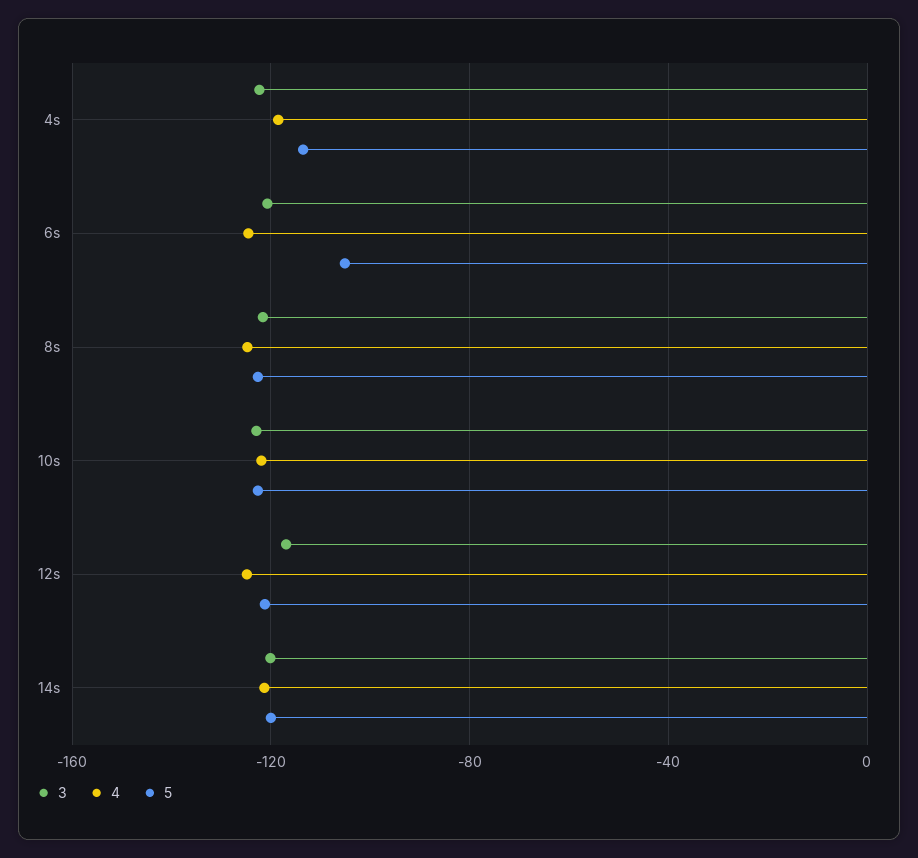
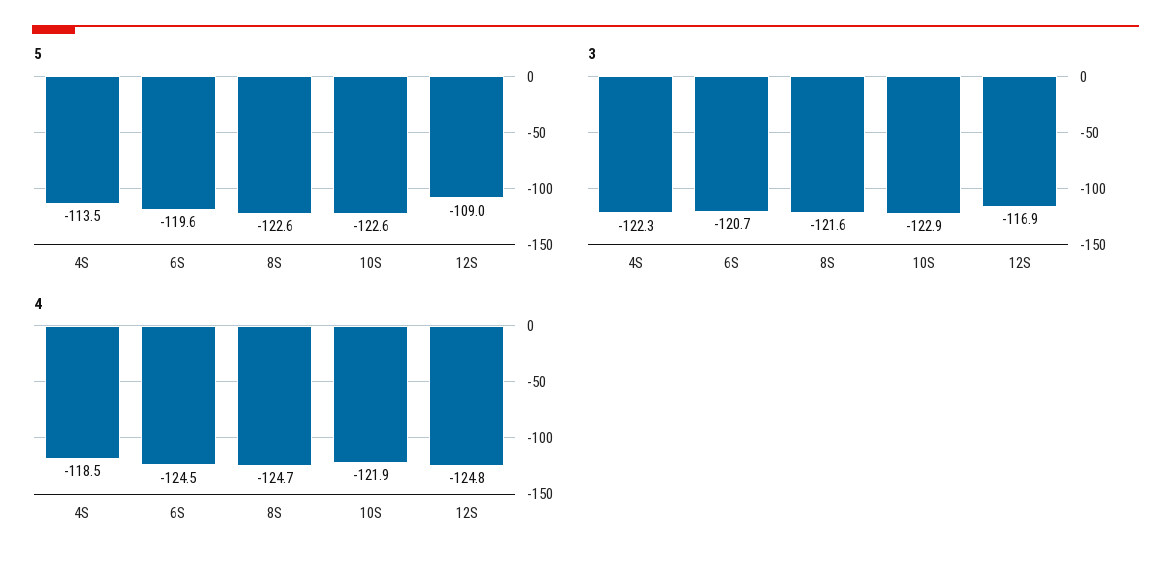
5, 6s: -105 -> -119.6
5, 12s: -120 -> -109
3, 14s: -120 -> none
4, 14s: -120 -> none
5, 14s: -120 -> none

